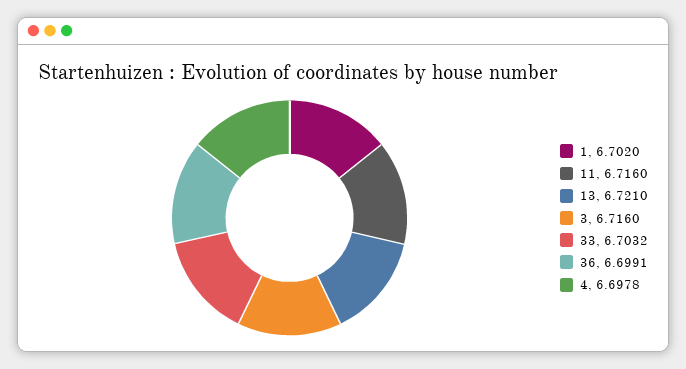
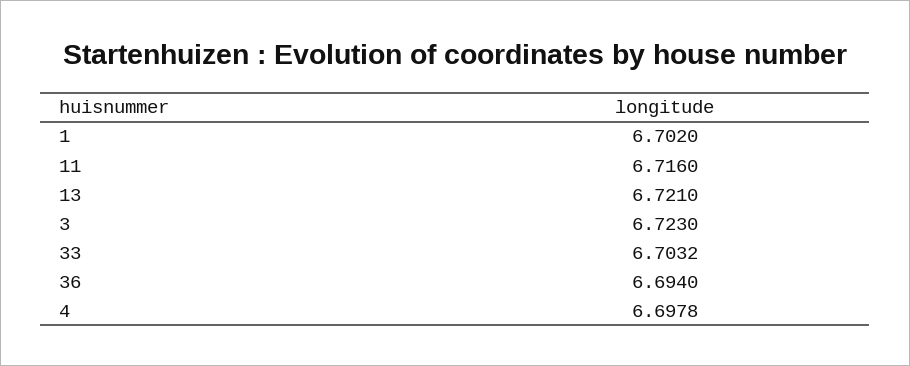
3: 6.716 -> 6.723
36: 6.6991 -> 6.694

